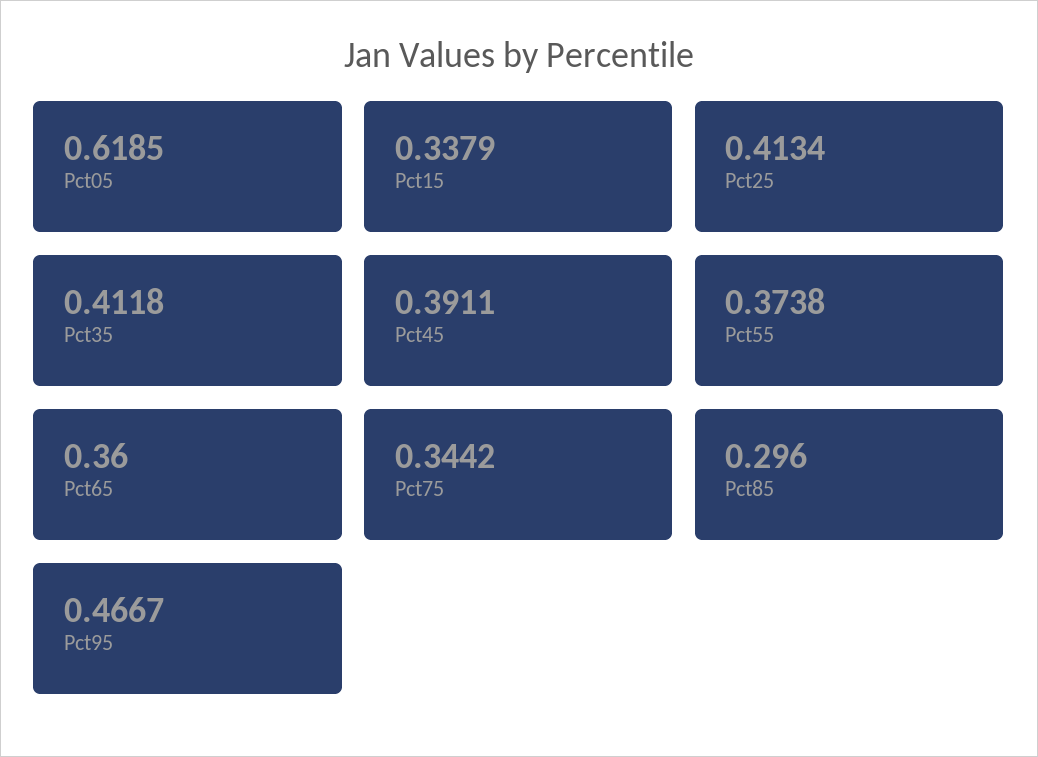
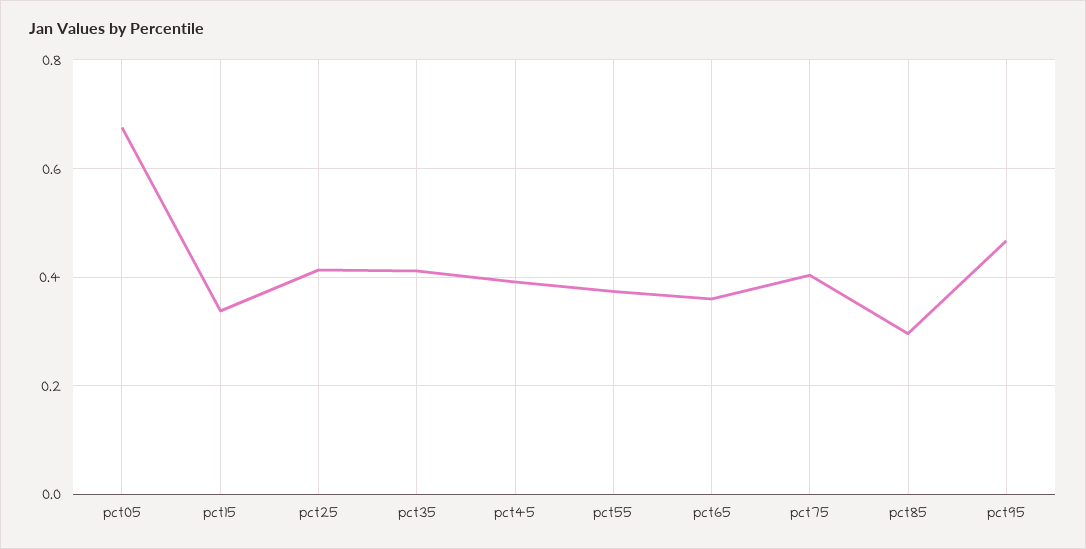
Pct05: 0.6185 -> 0.68
Pct75: 0.3442 -> 0.4

